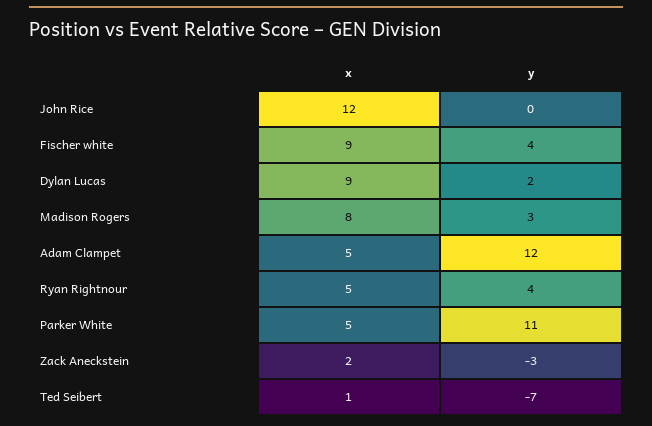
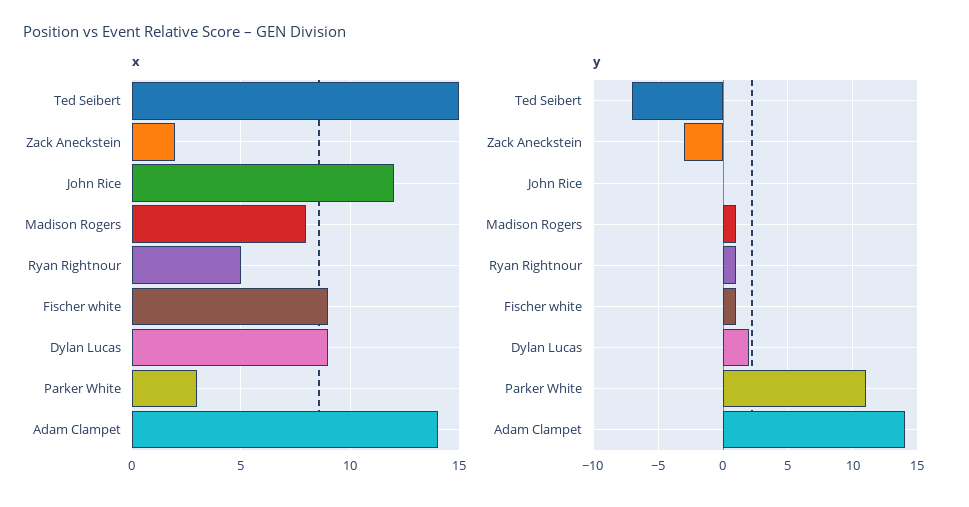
y, Fischer white: 4 -> 1
y, Madison Rogers: 3 -> 1
x, Adam Clampet: 5 -> 14
y, Adam Clampet: 12 -> 14
y, Ryan Rightnour: 4 -> 1
x, Parker White: 5 -> 3
x, Ted Seibert: 1 -> 15

